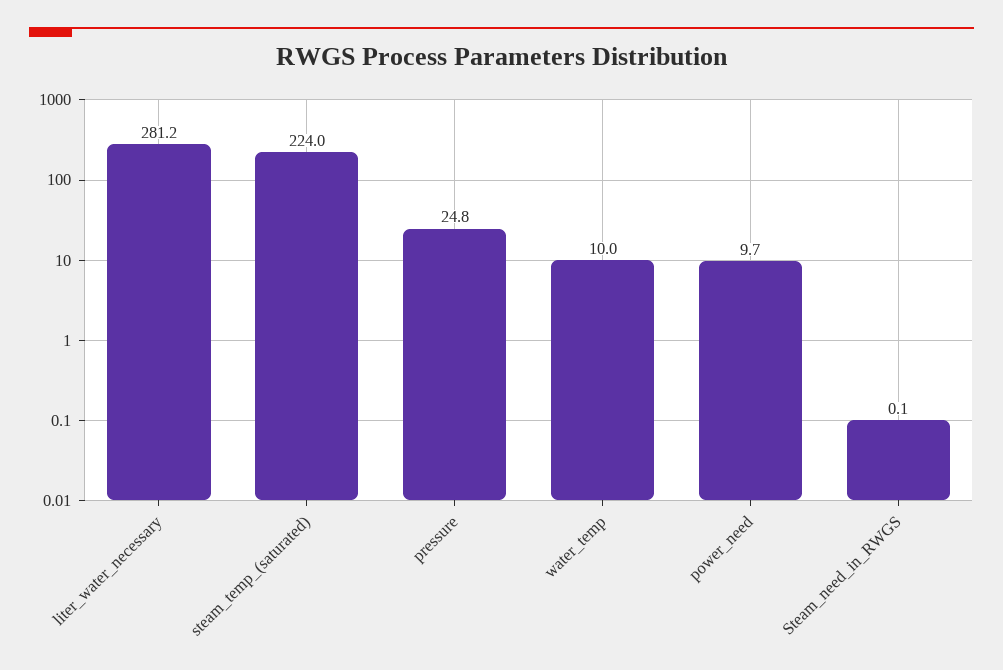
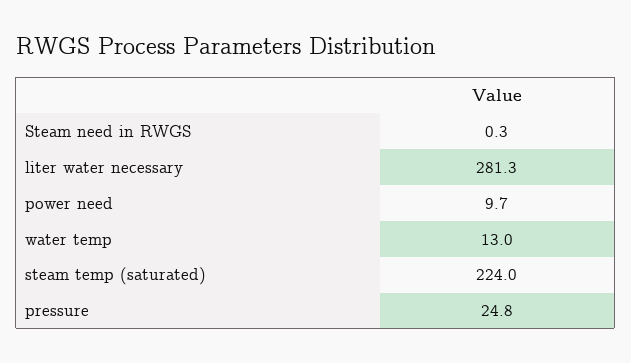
liter_water_necessary: 281.2 -> 281.3
water_temp: 10 -> 13
Steam_need_in_RWGS: 0.1 -> 0.3

